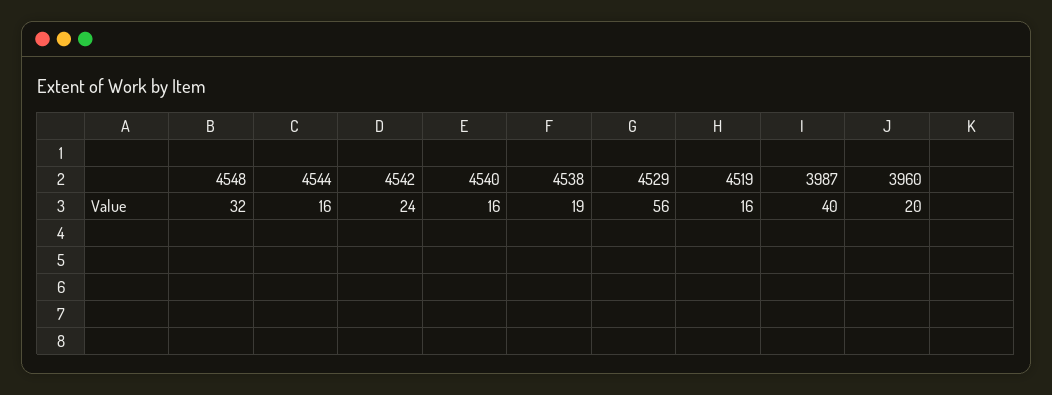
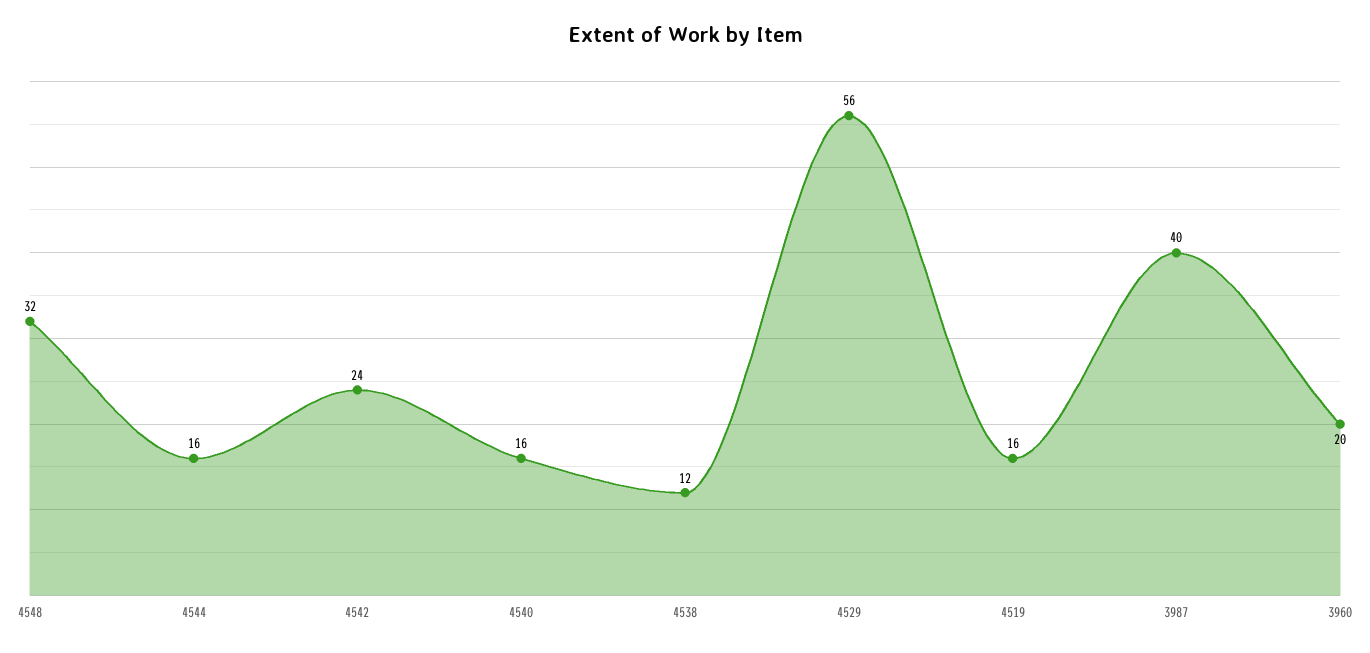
4538: 19 -> 12

